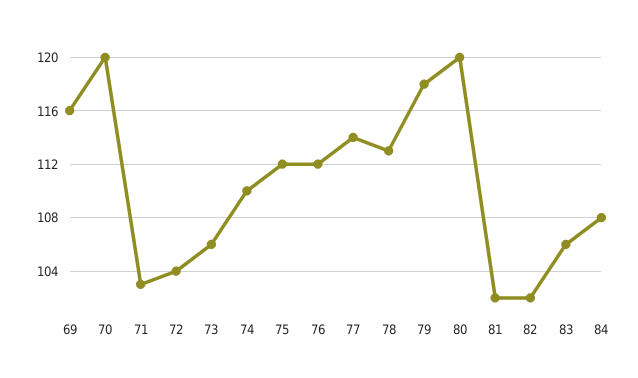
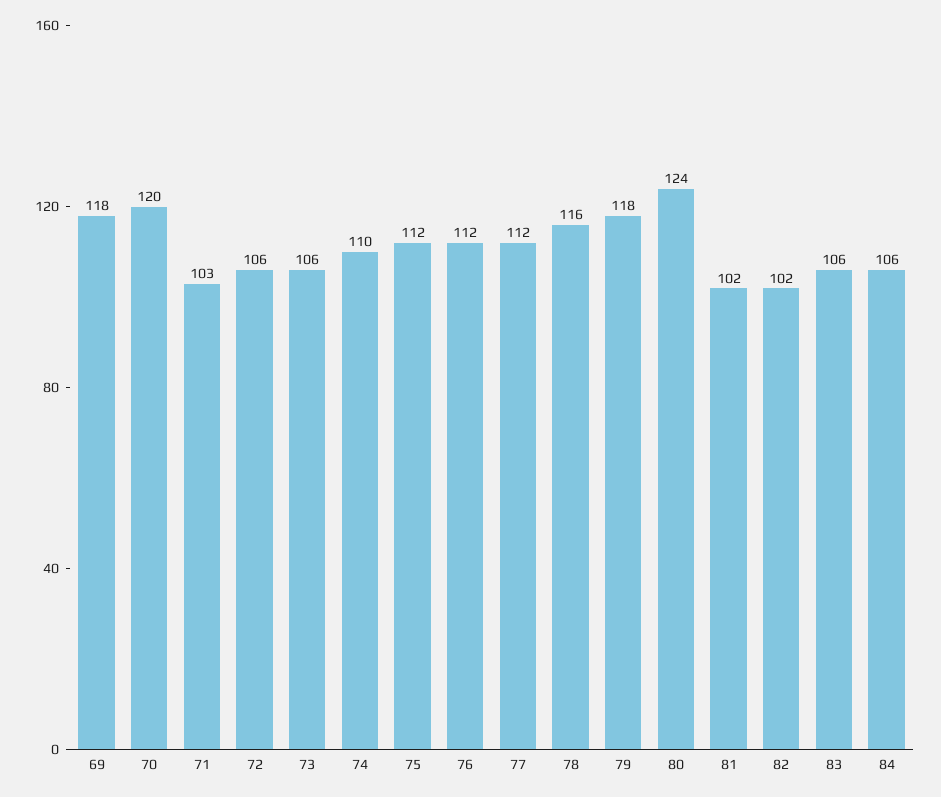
69: 116 -> 118
72: 104 -> 106
77: 114 -> 112
78: 113 -> 116
80: 120 -> 124
84: 108 -> 106

